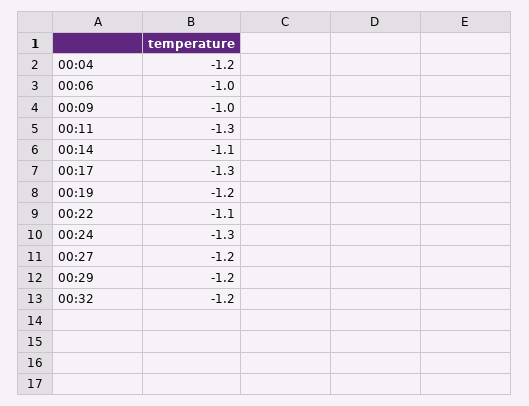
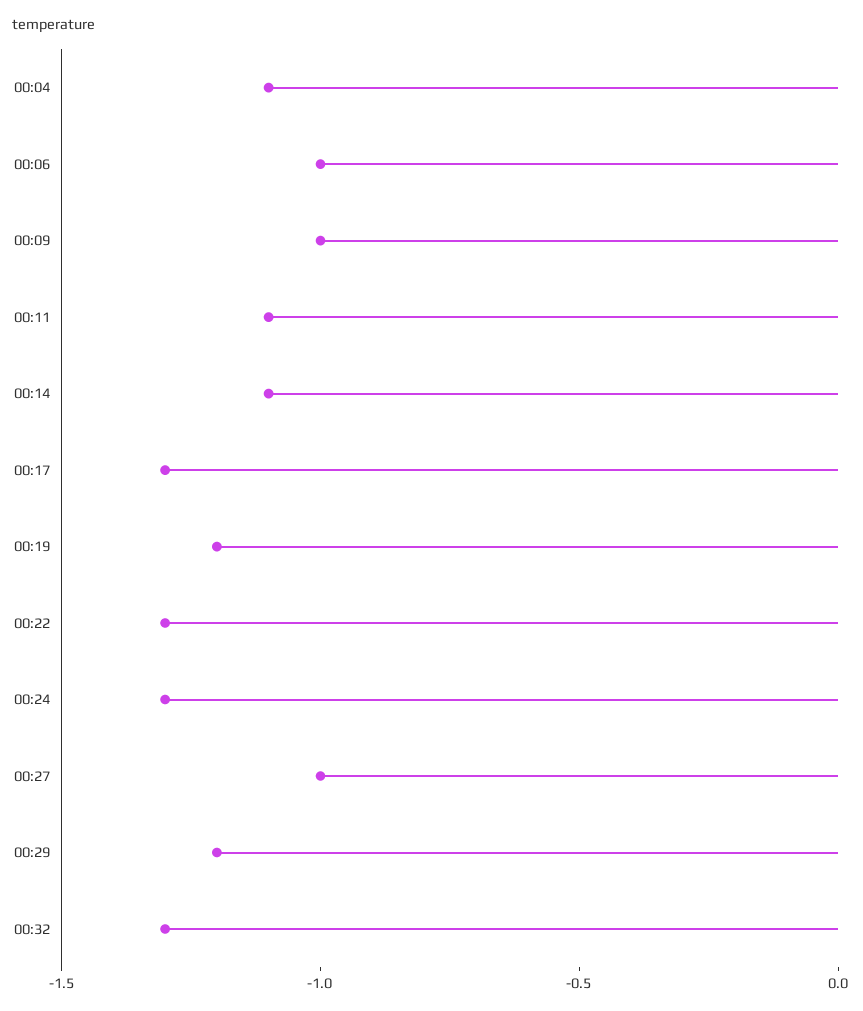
00:04: -1.2 -> -1.1
00:11: -1.3 -> -1.1
00:22: -1.1 -> -1.3
00:27: -1.2 -> -1
00:32: -1.2 -> -1.3

